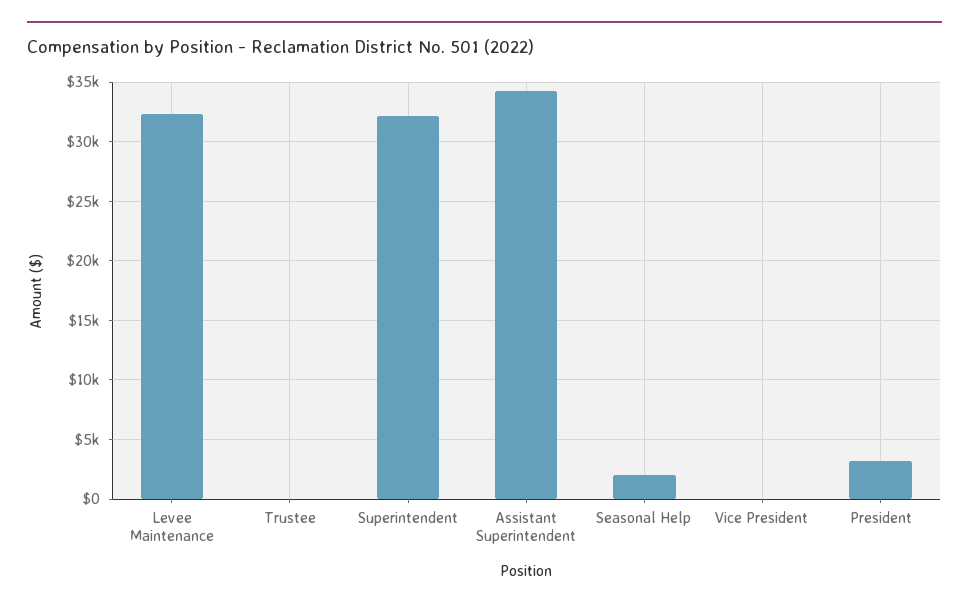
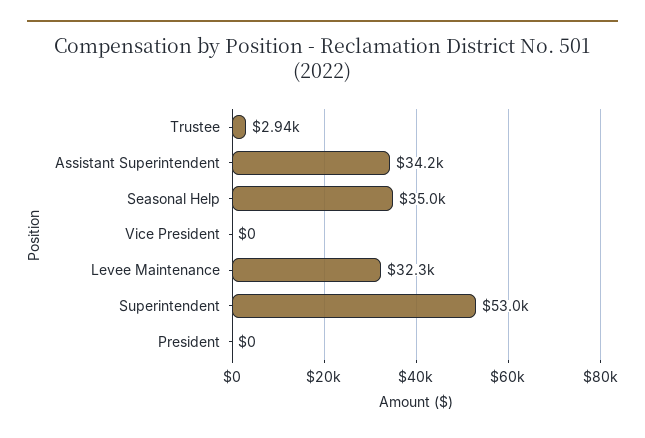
Trustee: 0 -> 2940
Superintendent: 32000 -> 53000
Seasonal Help: 2000 -> 35000
President: 3000 -> 0

